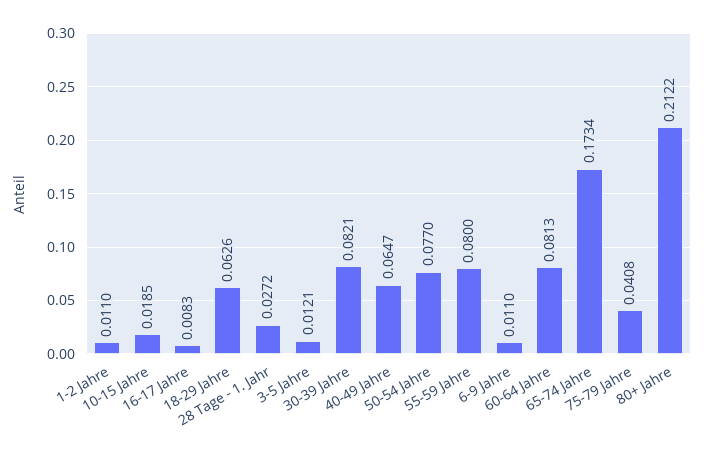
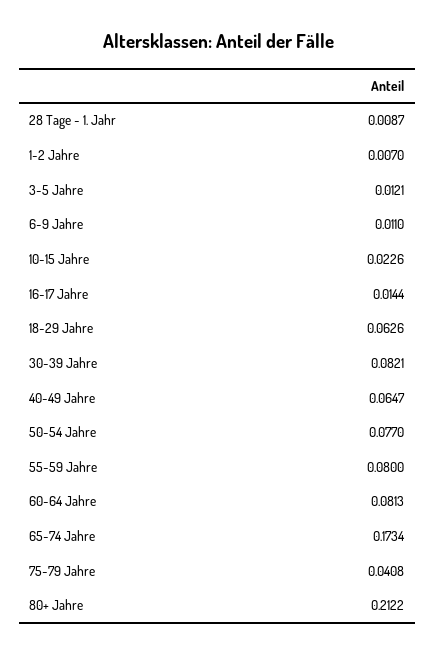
1-2 Jahre: 0.011 -> 0.007
10-15 Jahre: 0.0185 -> 0.0226
16-17 Jahre: 0.0083 -> 0.0144
28 Tage - 1. Jahr: 0.0272 -> 0.0087

